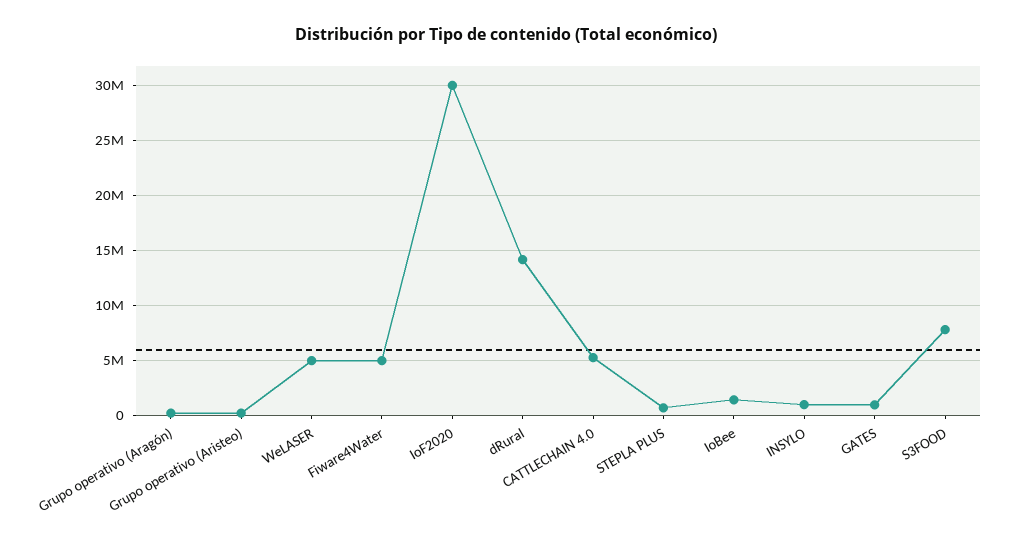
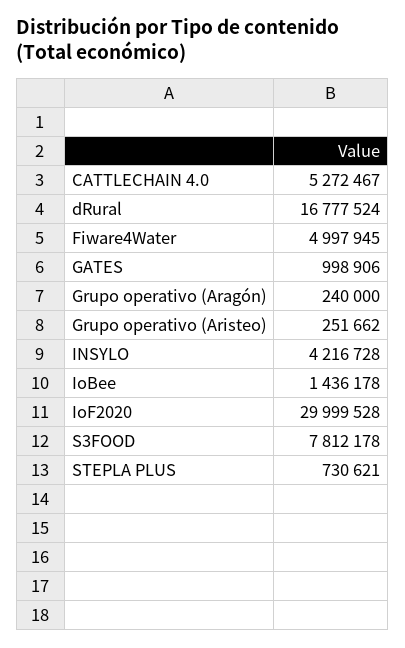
WeLASER: 5000000 -> none
dRural: 14000000 -> 16777524
INSYLO: 1000000 -> 4216728

